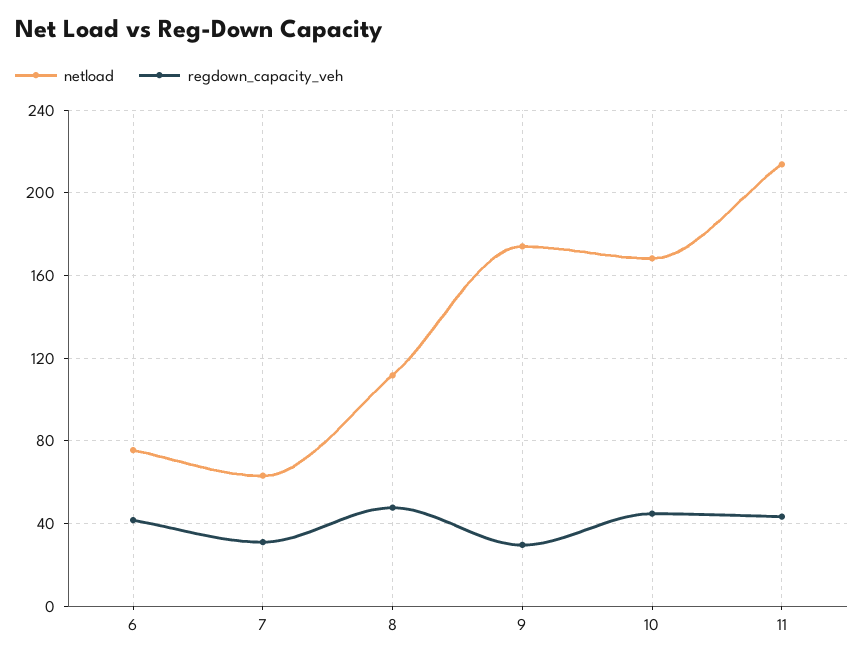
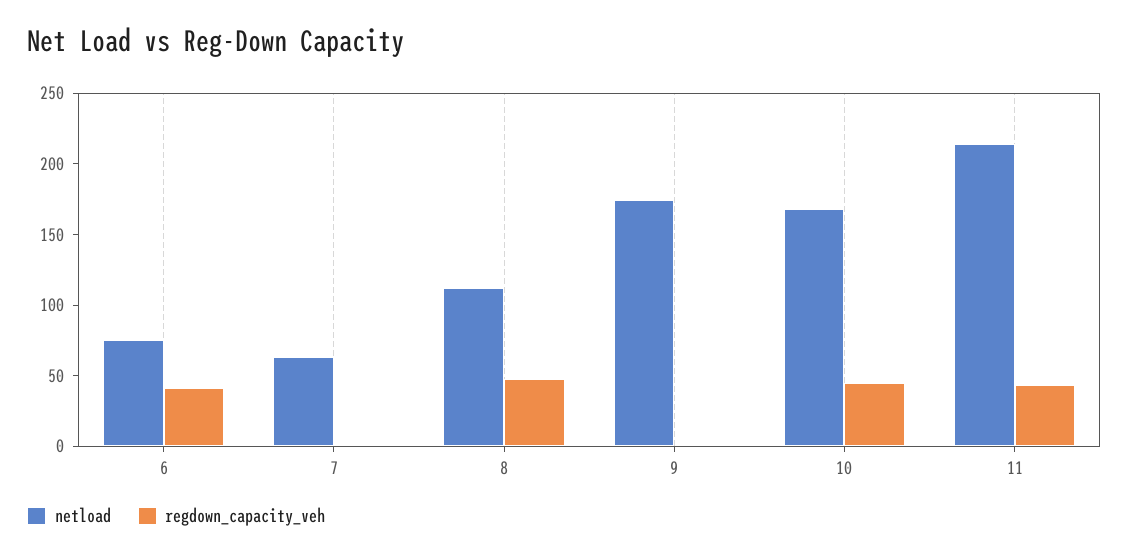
regdown_capacity_veh, 7: 30 -> 0
regdown_capacity_veh, 9: 30 -> 0

